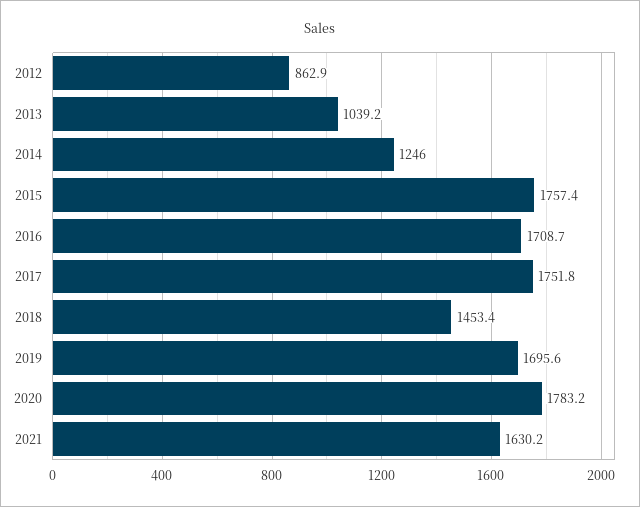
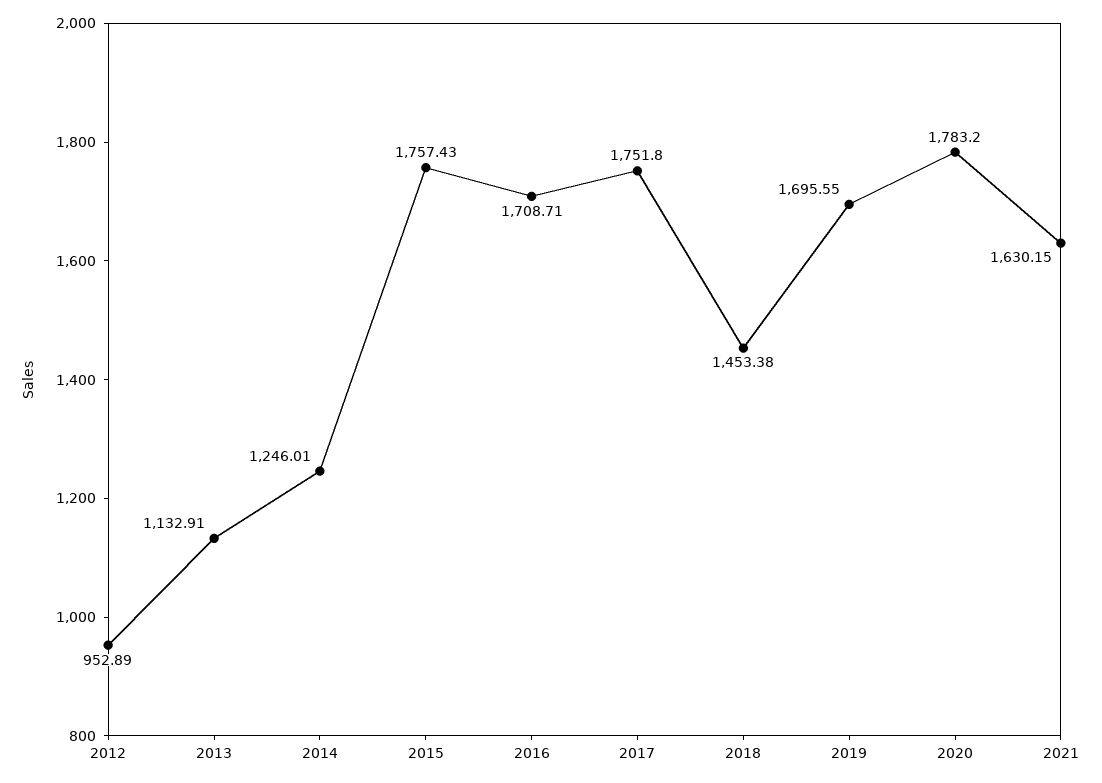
2012: 862.9 -> 952.89
2013: 1039.2 -> 1132.91

